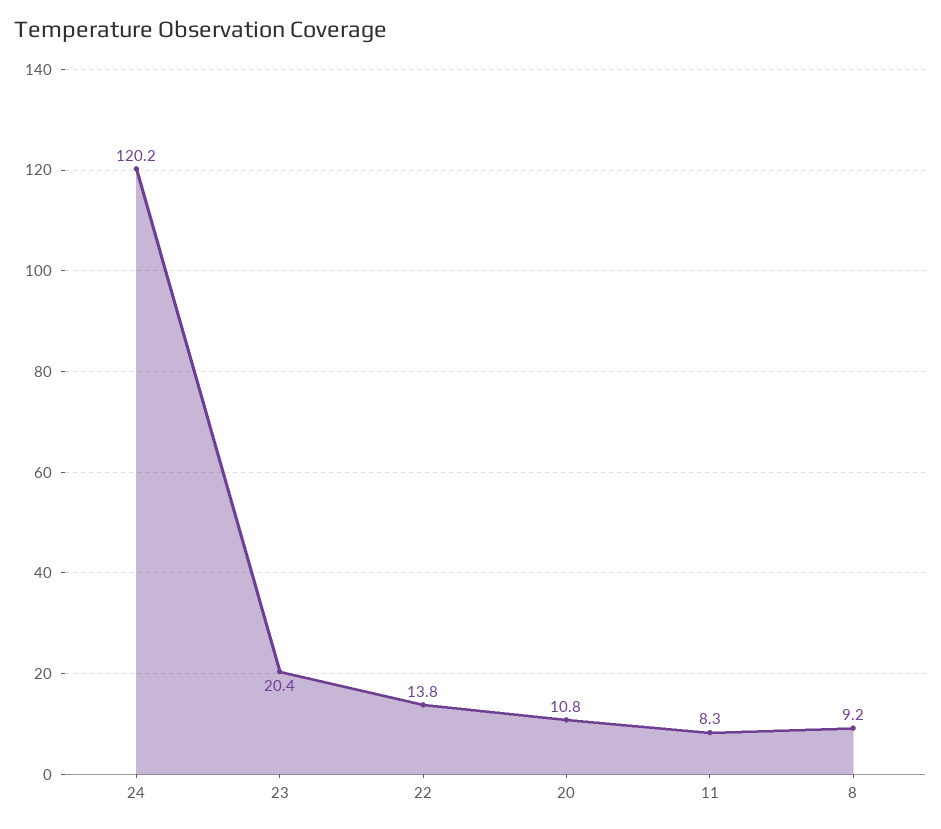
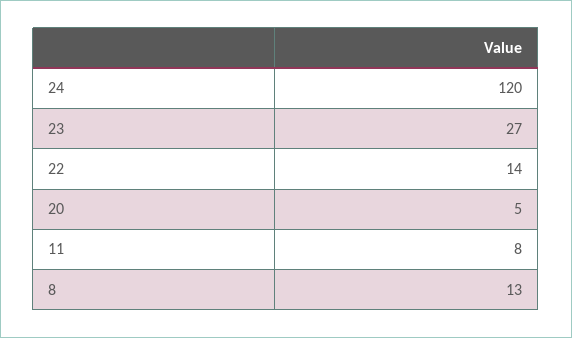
23: 20.4 -> 27
20: 10.8 -> 5
8: 9.2 -> 13

